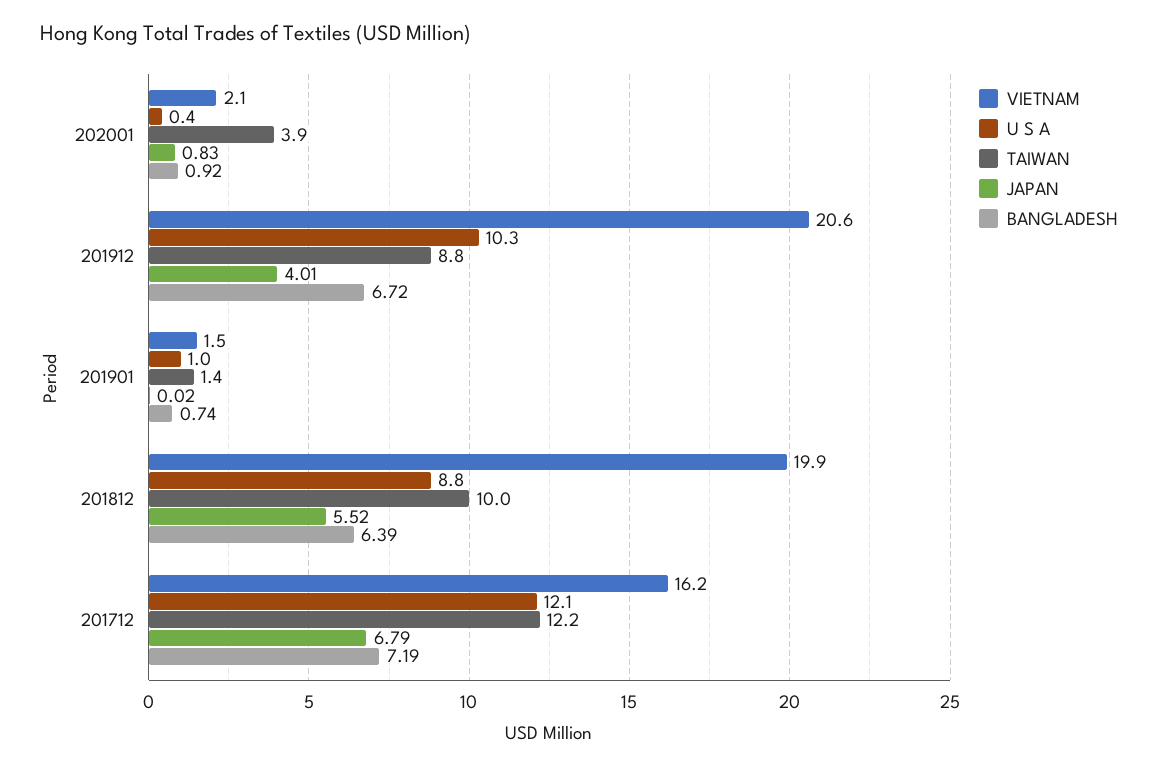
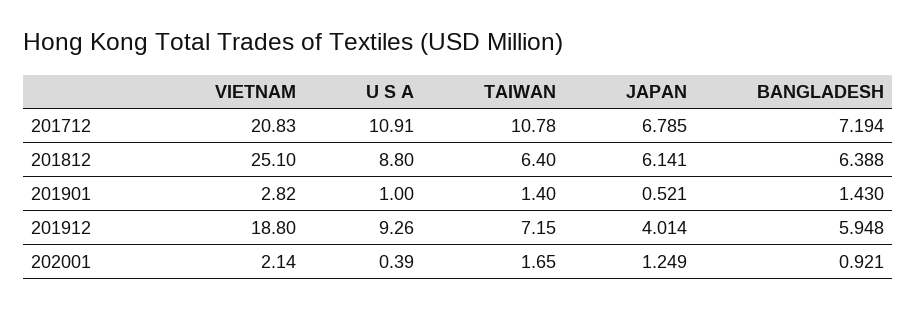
TAIWAN, 202001: 3.9 -> 1.65
JAPAN, 202001: 0.83 -> 1.249
VIETNAM, 201912: 20.6 -> 18.8
U S A, 201912: 10.3 -> 9.26
TAIWAN, 201912: 8.8 -> 7.15
BANGLADESH, 201912: 6.72 -> 5.948
VIETNAM, 201901: 1.5 -> 2.82
JAPAN, 201901: 0.02 -> 0.521
BANGLADESH, 201901: 0.74 -> 1.43
VIETNAM, 201812: 19.9 -> 25.1
TAIWAN, 201812: 10 -> 6.4
JAPAN, 201812: 5.52 -> 6.141
VIETNAM, 201712: 16.2 -> 20.83
U S A, 201712: 12.1 -> 10.91
TAIWAN, 201712: 12.2 -> 10.78

